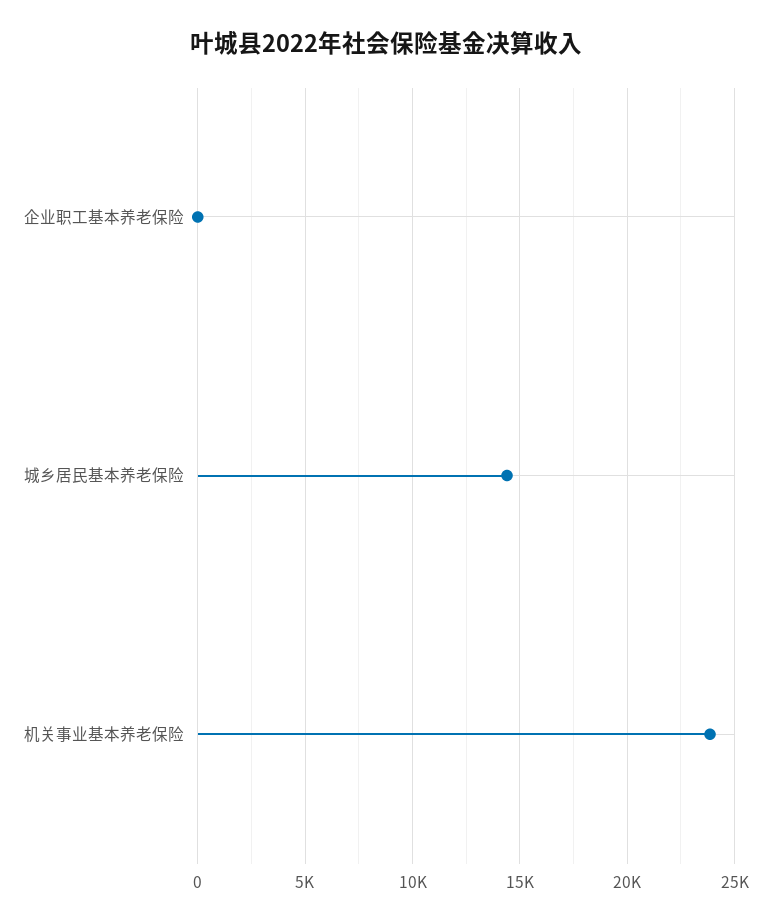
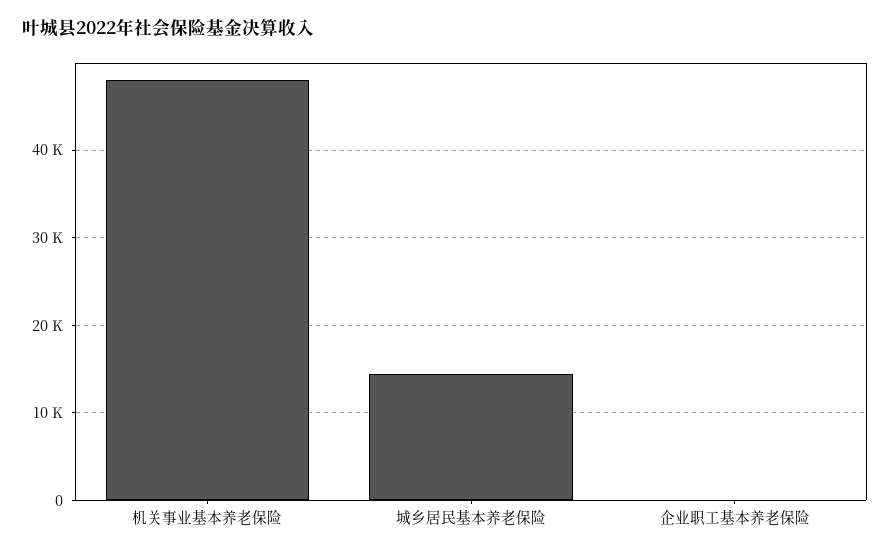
机关事业基本养老保险: 24000 -> 48000

